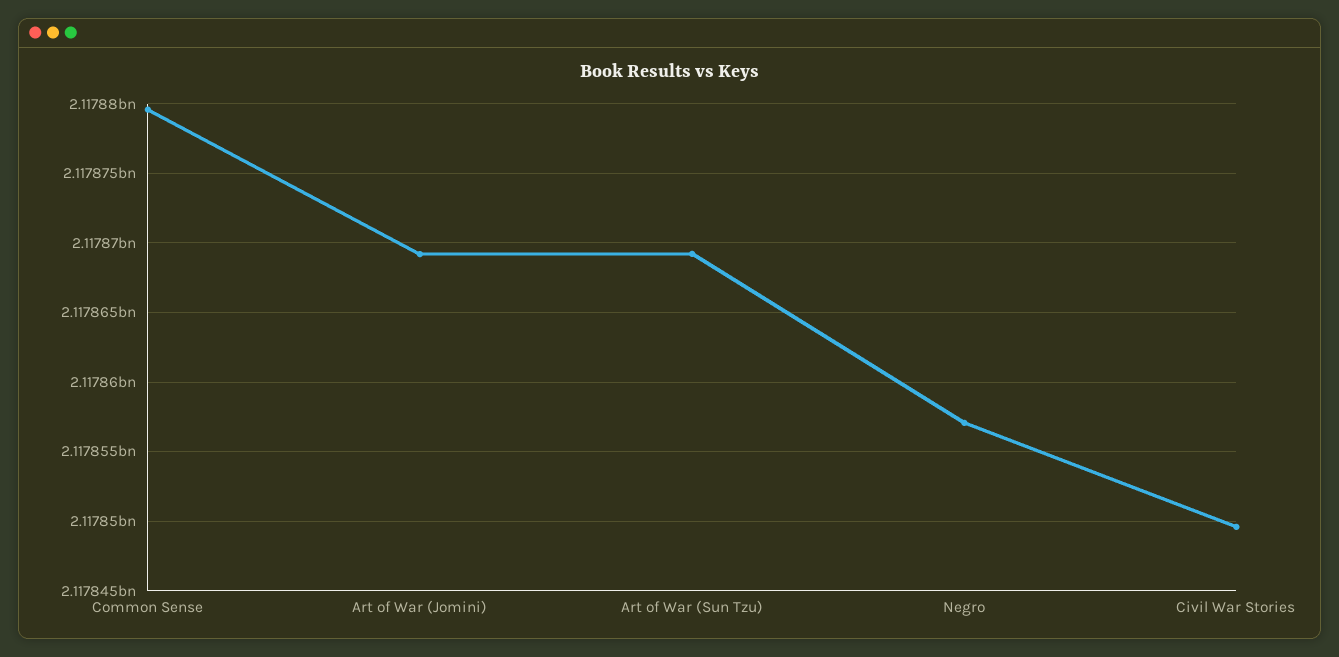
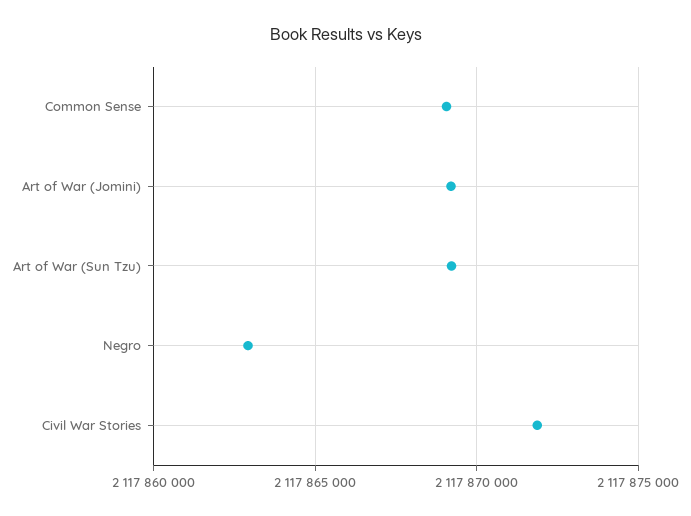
Common Sense: 2117879500 -> 2117869000
Negro: 2117857000 -> 2117863000
Civil War Stories: 2117849500 -> 2117872000

